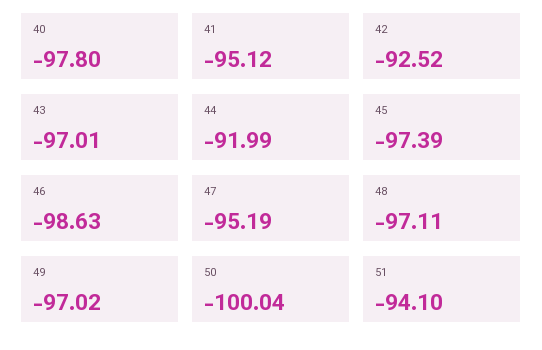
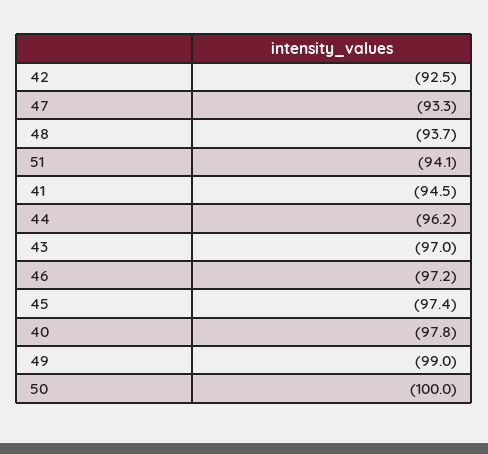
41: -95.12 -> -94.5
44: -91.99 -> -96.2
46: -98.63 -> -97.2
47: -95.19 -> -93.3
48: -97.11 -> -93.7
49: -97.02 -> -99

